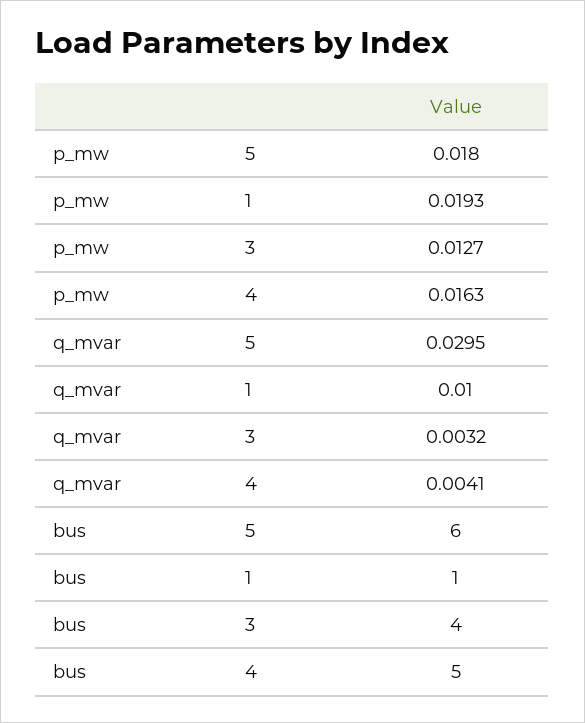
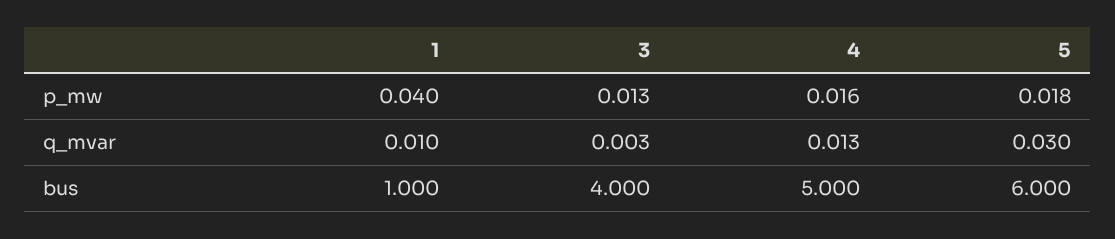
p_mw, 1: 0.0193 -> 0.04
q_mvar, 4: 0.0041 -> 0.013

